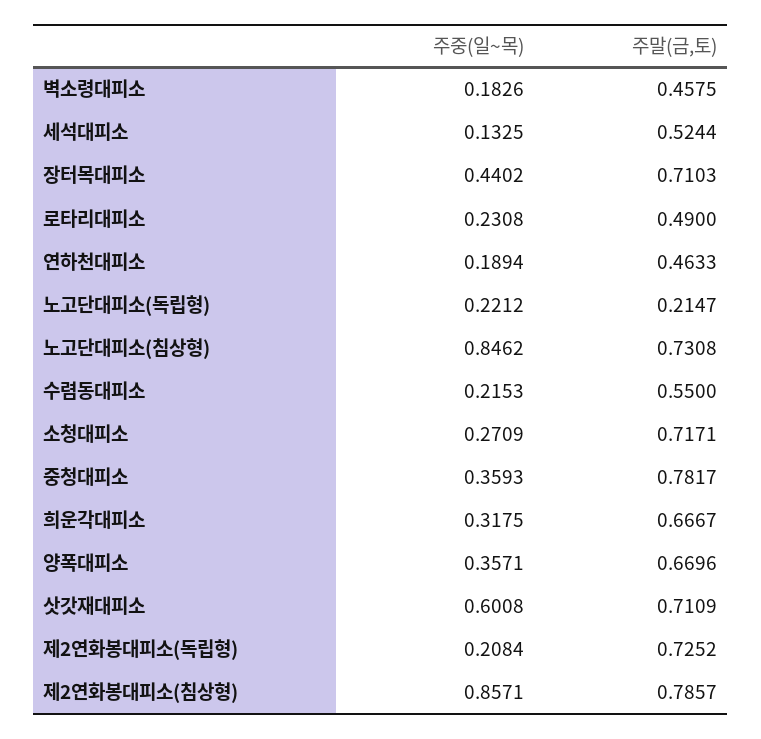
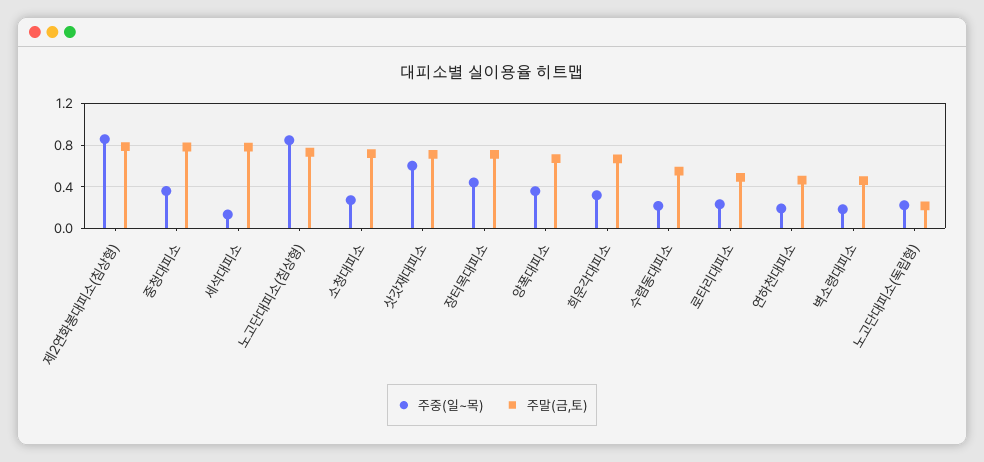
주말(금,토), 세석대피소: 0.5244 -> 0.8
주중(일~목), 제2연화봉대피소(독립형): 0.2084 -> none
주말(금,토), 제2연화봉대피소(독립형): 0.7252 -> none

